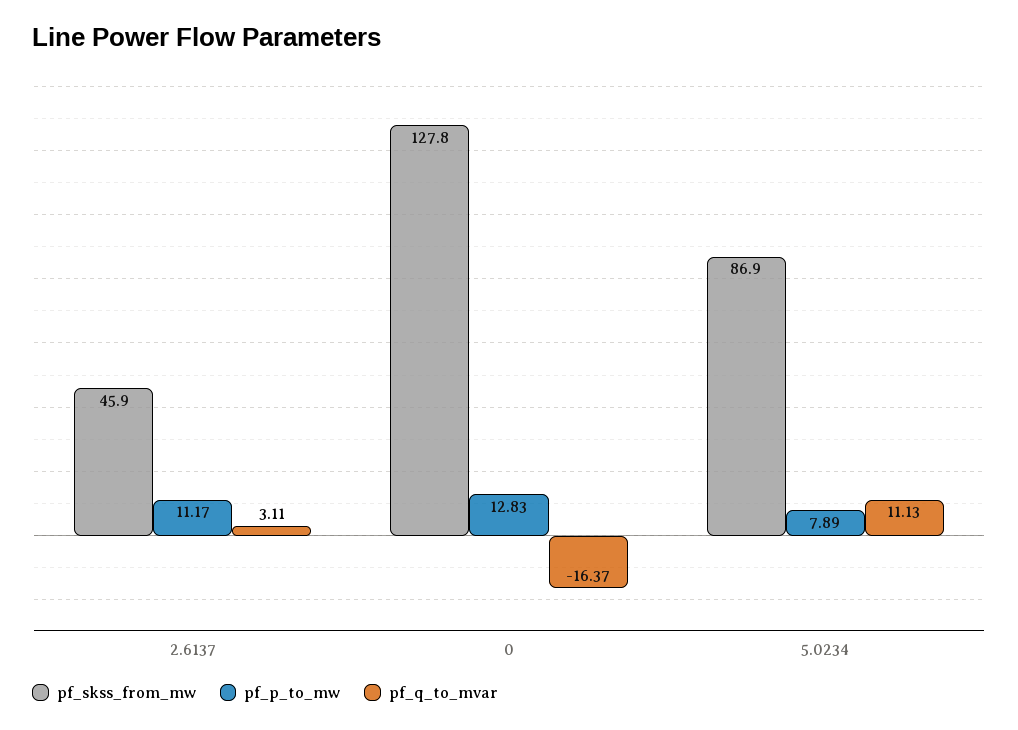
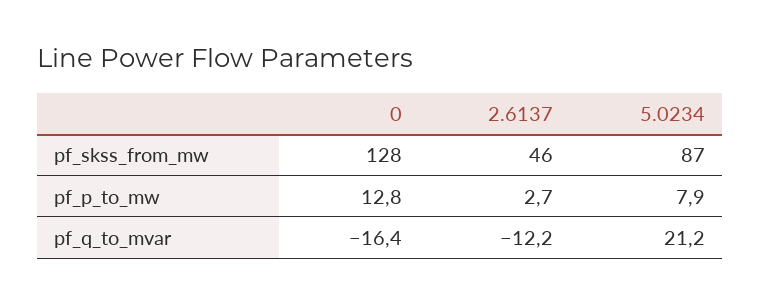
pf_p_to_mw, 2.6137: 11.17 -> 2.7
pf_q_to_mvar, 2.6137: 3.11 -> -12.2
pf_q_to_mvar, 5.0234: 11.13 -> 21.2

